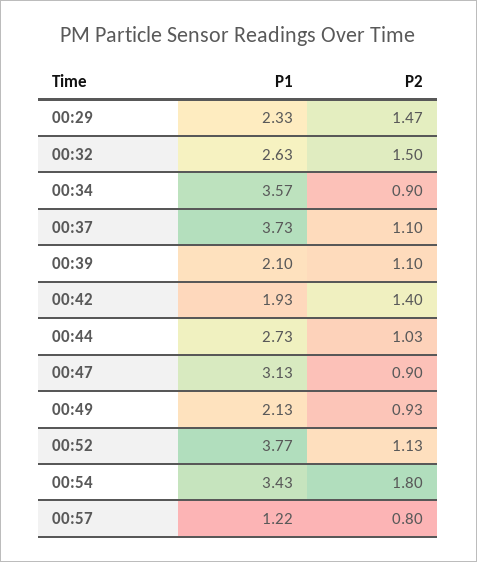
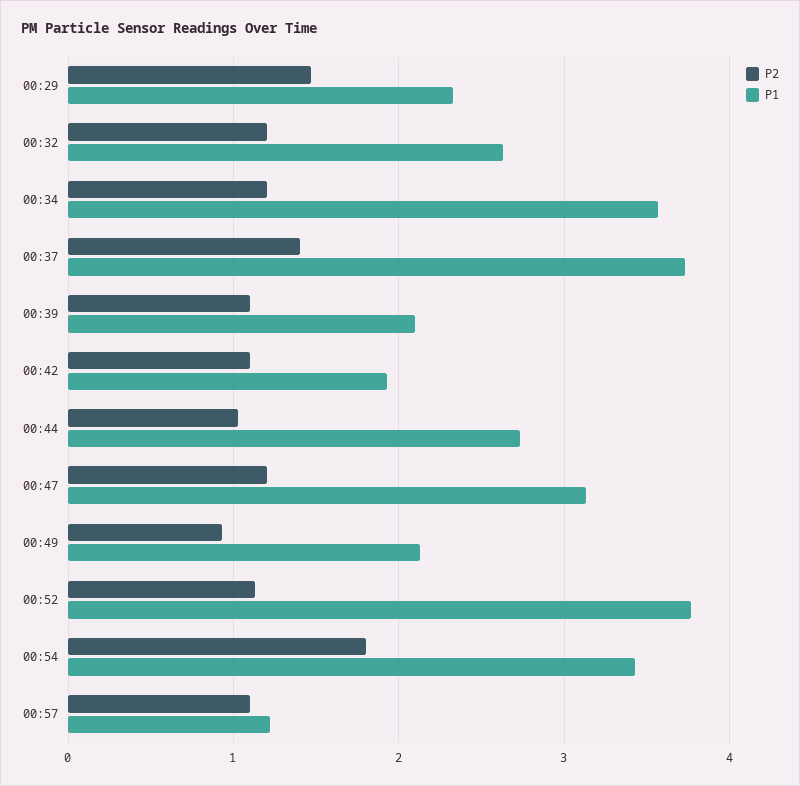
P2, 00:32: 1.5 -> 1.2
P2, 00:34: 0.9 -> 1.2
P2, 00:37: 1.1 -> 1.4
P2, 00:42: 1.4 -> 1.1
P2, 00:47: 0.9 -> 1.2
P2, 00:57: 0.8 -> 1.1

